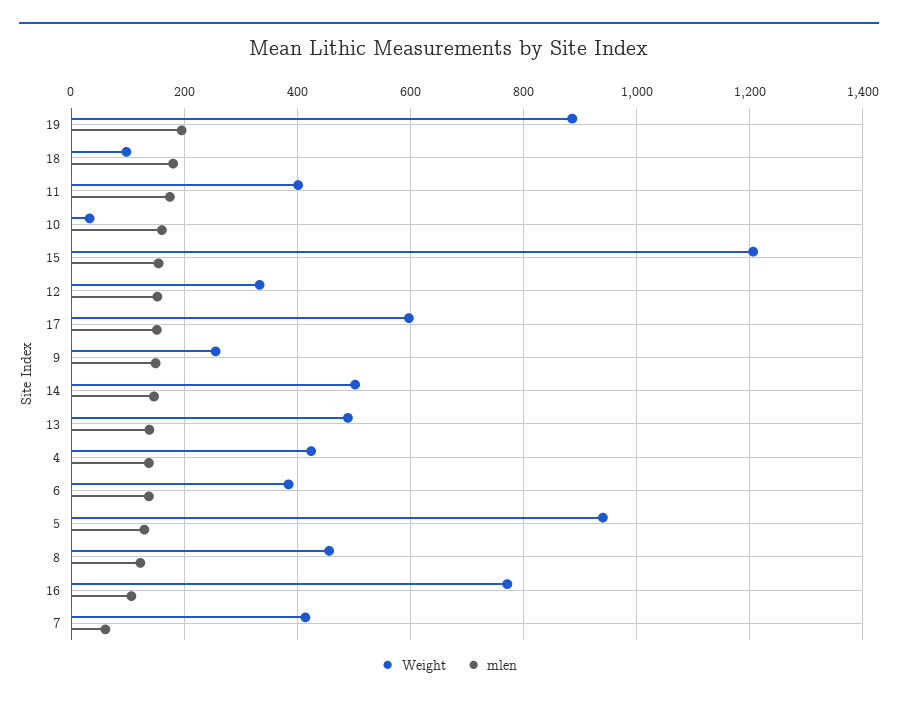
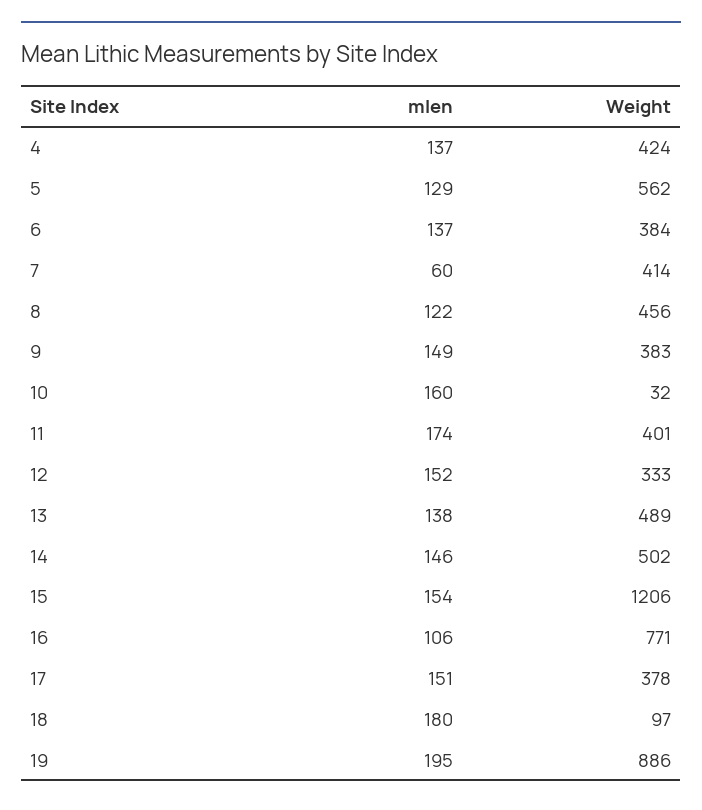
Weight, 17: 600 -> 378
Weight, 9: 260 -> 383
Weight, 5: 940 -> 562

